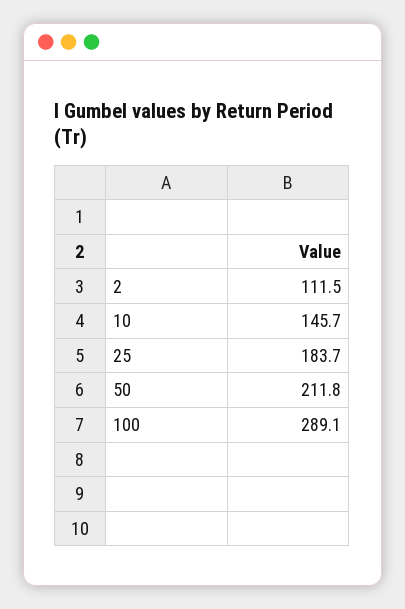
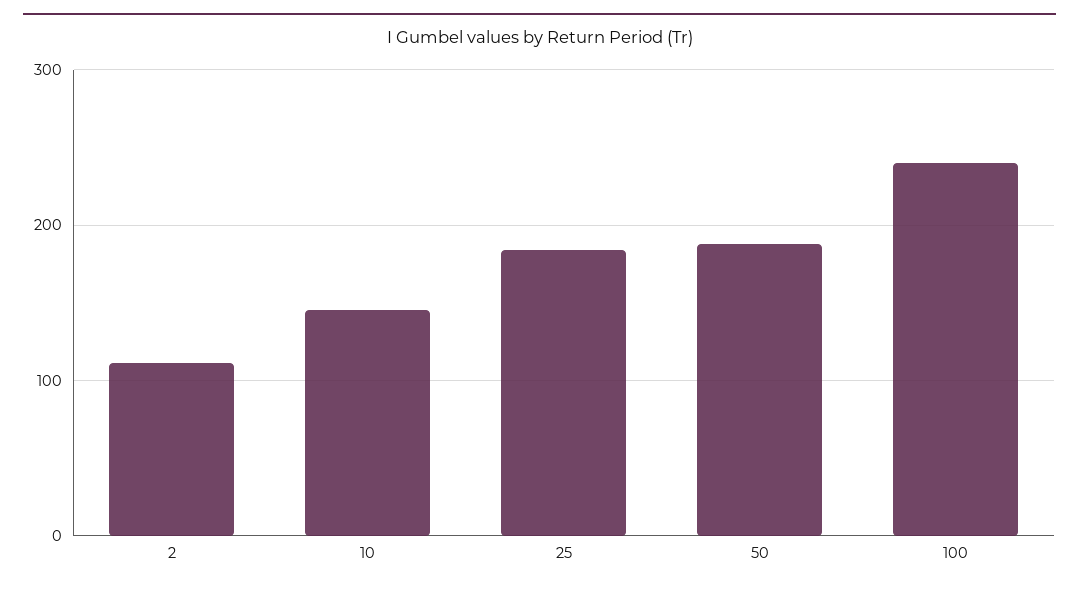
50: 211.8 -> 190
100: 289.1 -> 240

